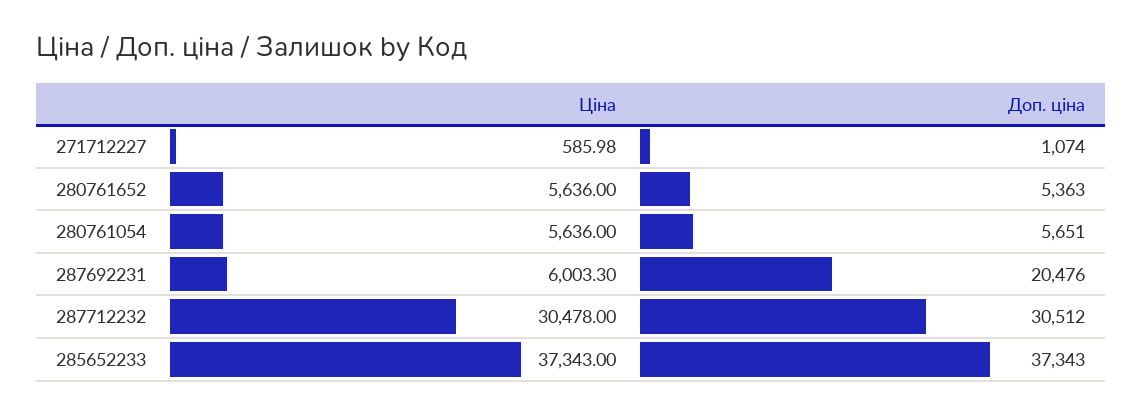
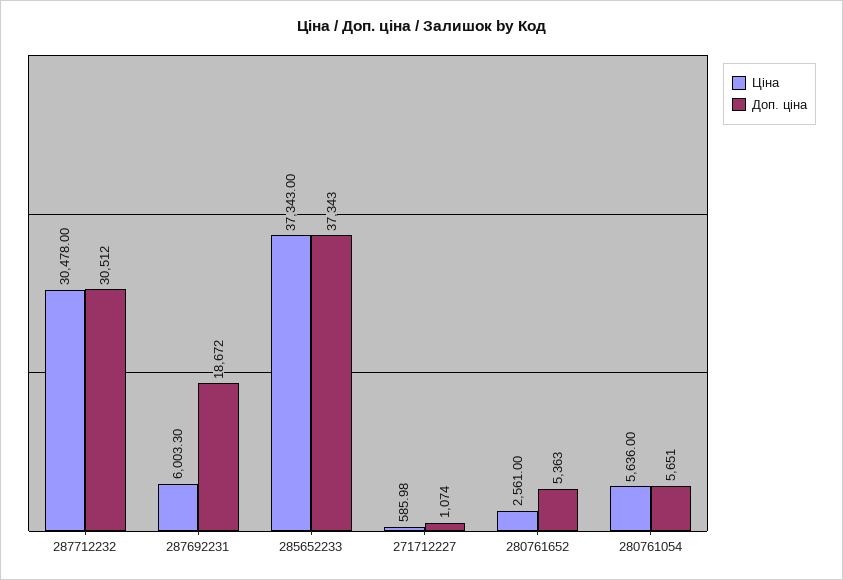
Ціна, 280761652: 5636 -> 2561
Доп. ціна, 287692231: 20476 -> 18672

